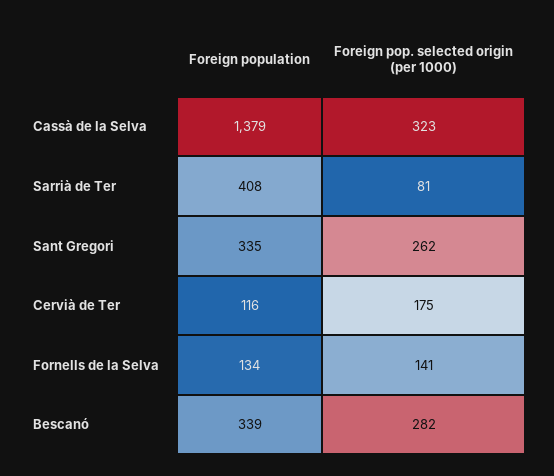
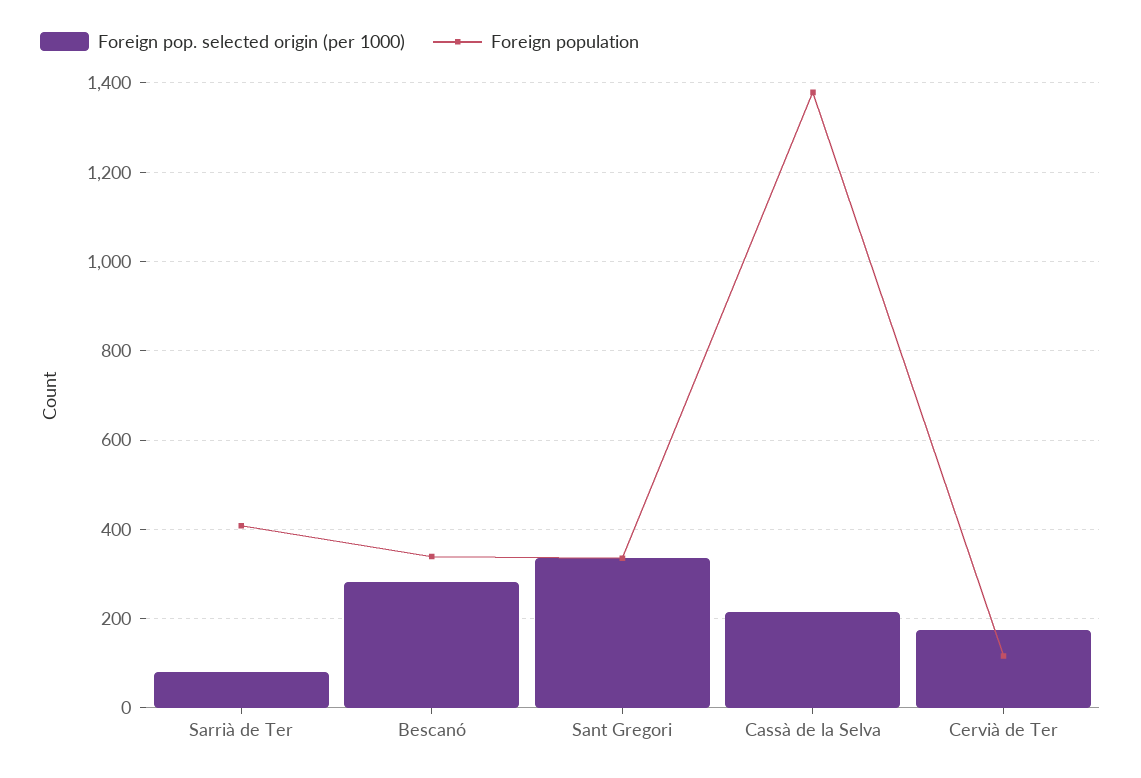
Foreign pop. selected origin (per 1000), Cassà de la Selva: 323 -> 220
Foreign pop. selected origin (per 1000), Sant Gregori: 262 -> 340
Foreign population, Fornells de la Selva: 134 -> none
Foreign pop. selected origin (per 1000), Fornells de la Selva: 141 -> none

